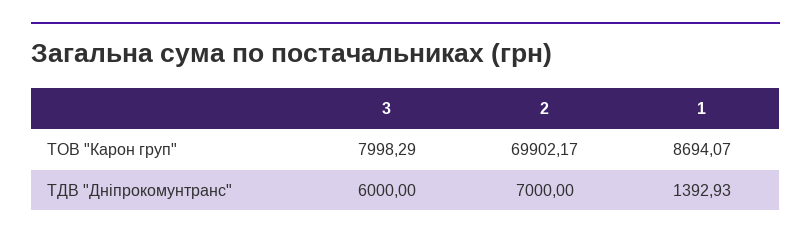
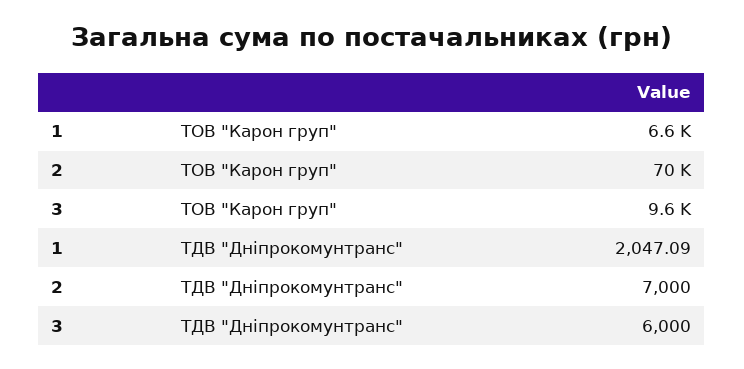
3, ТОВ "Карон груп": 7998.29 -> 9600
1, ТОВ "Карон груп": 8694.07 -> 6600
1, ТДВ "Дніпрокомунтранс": 1392.93 -> 2047.09

